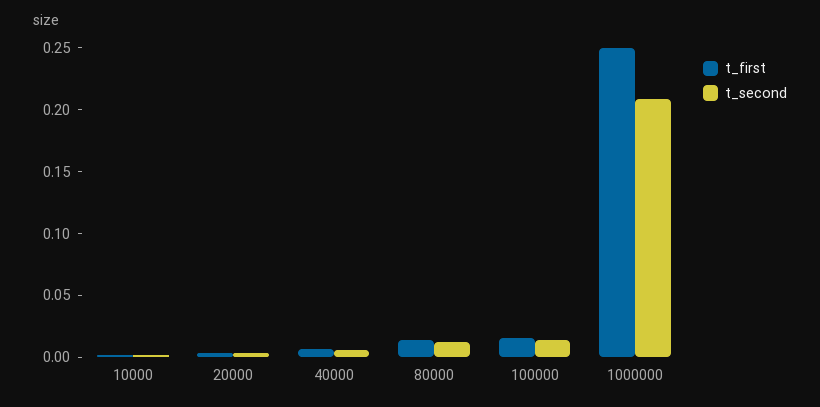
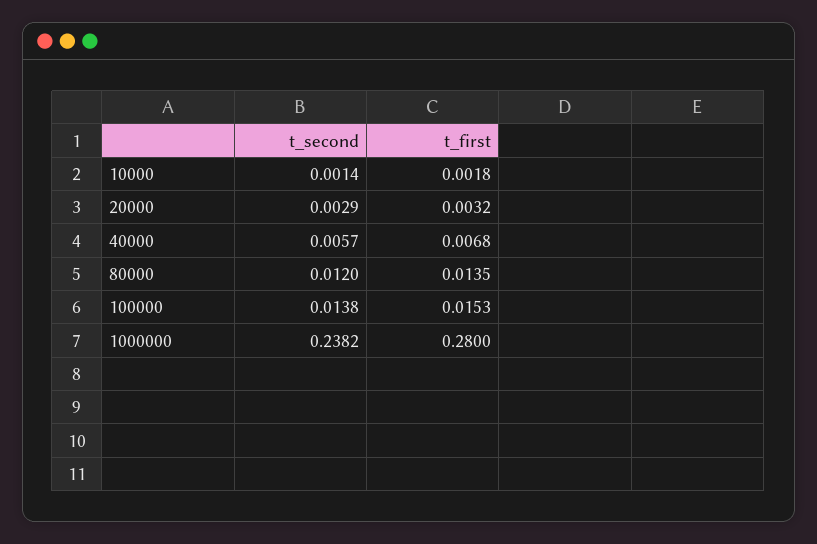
t_first, 1000000: 0.25 -> 0.28
t_second, 1000000: 0.21 -> 0.2382

